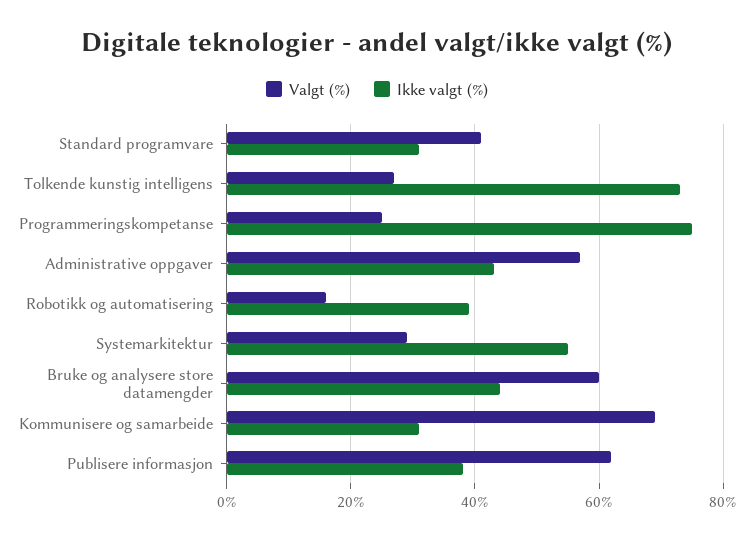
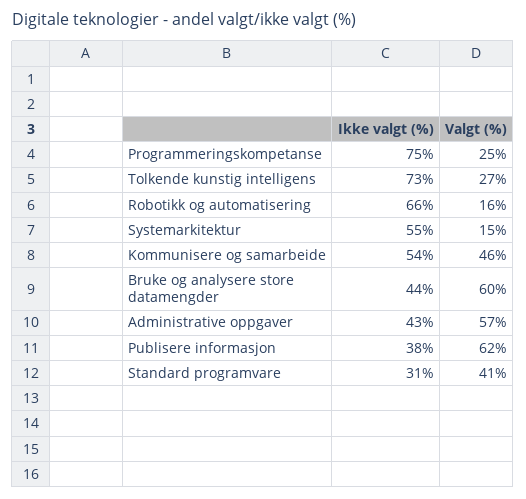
Ikke valgt (%), Robotikk og automatisering: 40 -> 66
Valgt (%), Systemarkitektur: 30 -> 15
Valgt (%), Kommunisere og samarbeide: 70 -> 46
Ikke valgt (%), Kommunisere og samarbeide: 30 -> 54

